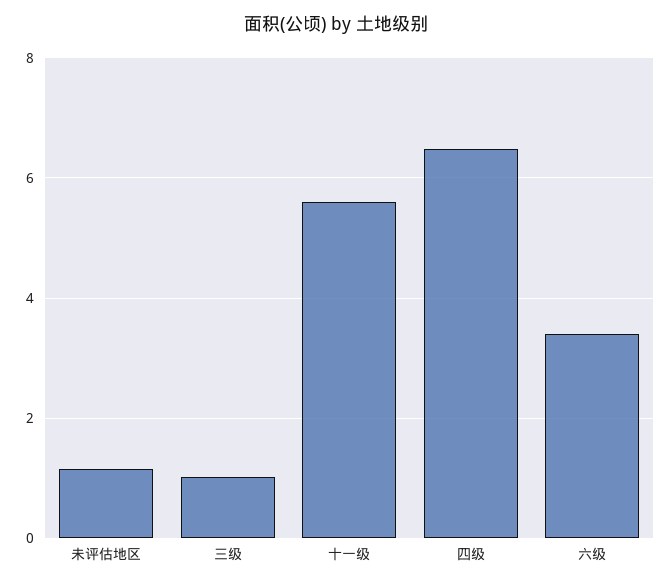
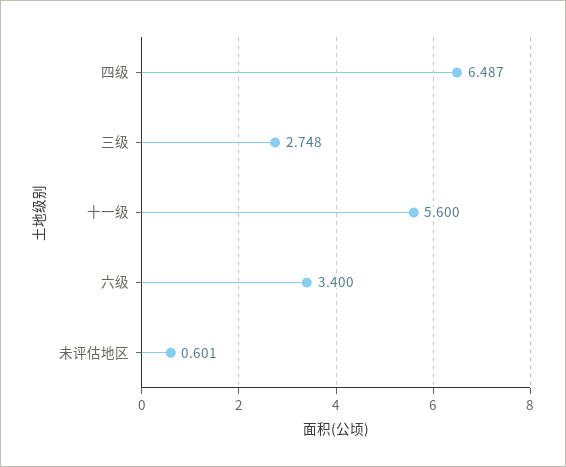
未评估地区: 1.2 -> 0.601
三级: 1 -> 2.748

